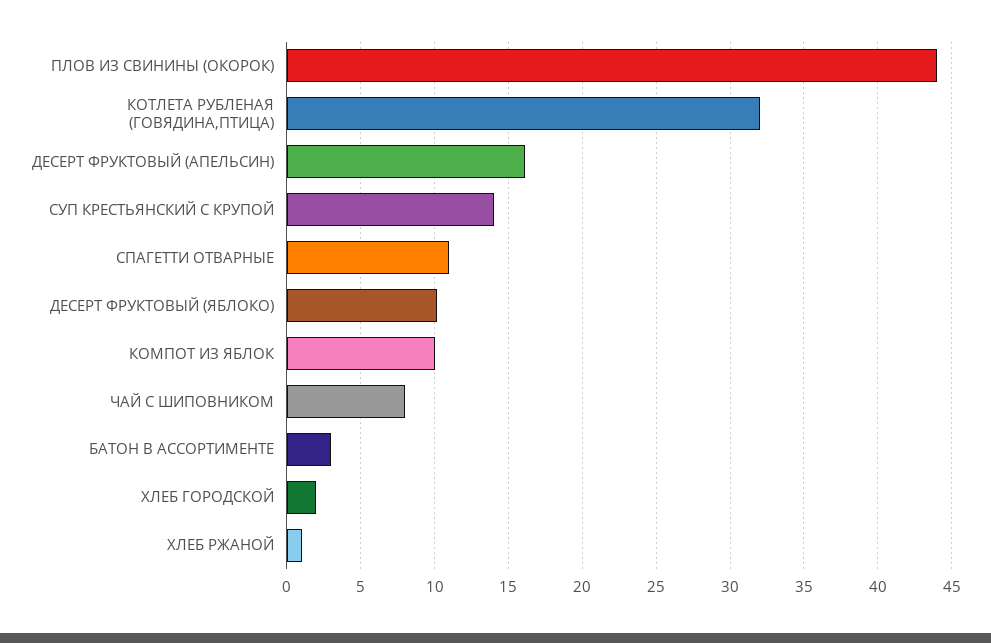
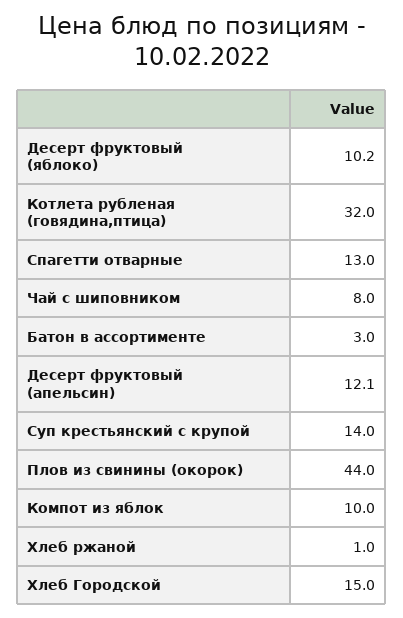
ДЕСЕРТ ФРУКТОВЫЙ (АПЕЛЬСИН): 16 -> 12.1
СПАГЕТТИ ОТВАРНЫЕ: 11 -> 13
ХЛЕБ ГОРОДСКОЙ: 2 -> 15

